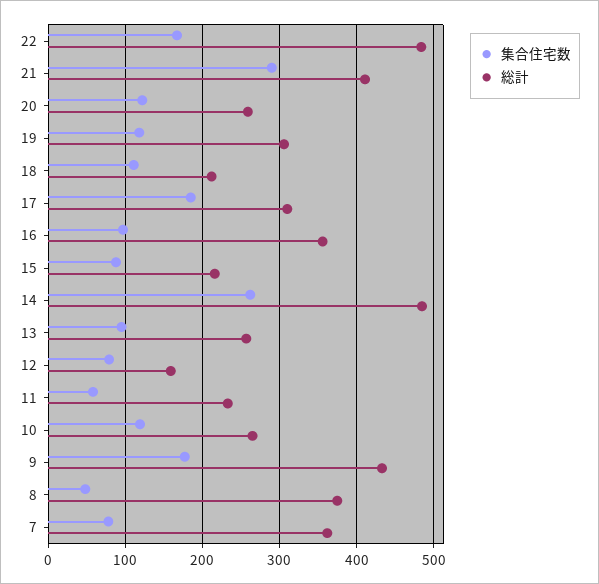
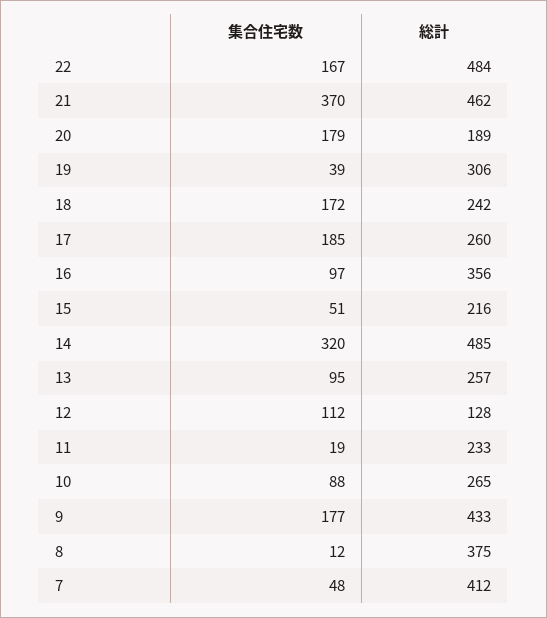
集合住宅数, 21: 290 -> 370
総計, 21: 410 -> 462
集合住宅数, 20: 120 -> 179
総計, 20: 260 -> 189
集合住宅数, 19: 120 -> 39
集合住宅数, 18: 110 -> 172
総計, 18: 210 -> 242
総計, 17: 310 -> 260
集合住宅数, 15: 90 -> 51
集合住宅数, 14: 260 -> 320
集合住宅数, 12: 80 -> 112
総計, 12: 160 -> 128
集合住宅数, 11: 60 -> 19
集合住宅数, 10: 120 -> 88
集合住宅数, 8: 50 -> 12
集合住宅数, 7: 80 -> 48
総計, 7: 360 -> 412

